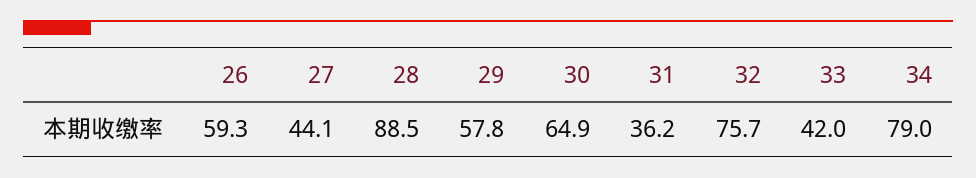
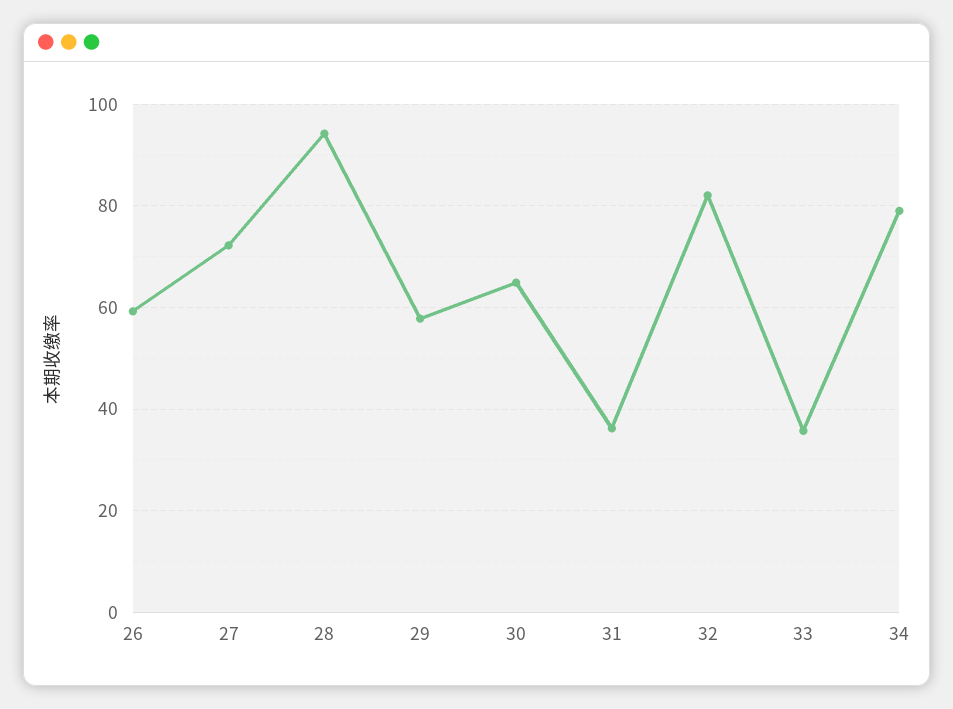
27: 44.1 -> 72
28: 88.5 -> 94
32: 75.7 -> 82
33: 42 -> 36

